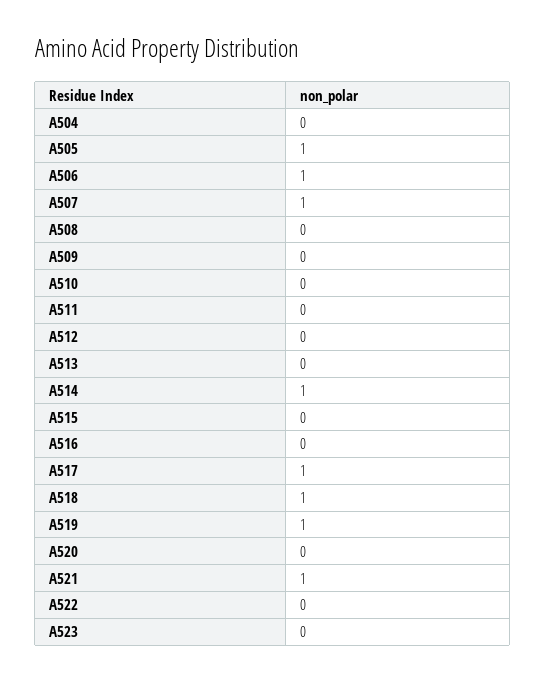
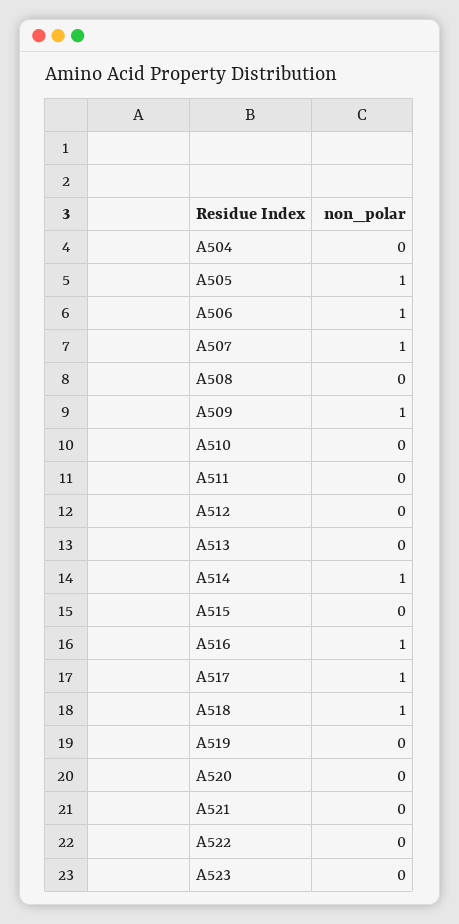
A509: 0 -> 1
A516: 0 -> 1
A519: 1 -> 0
A521: 1 -> 0

